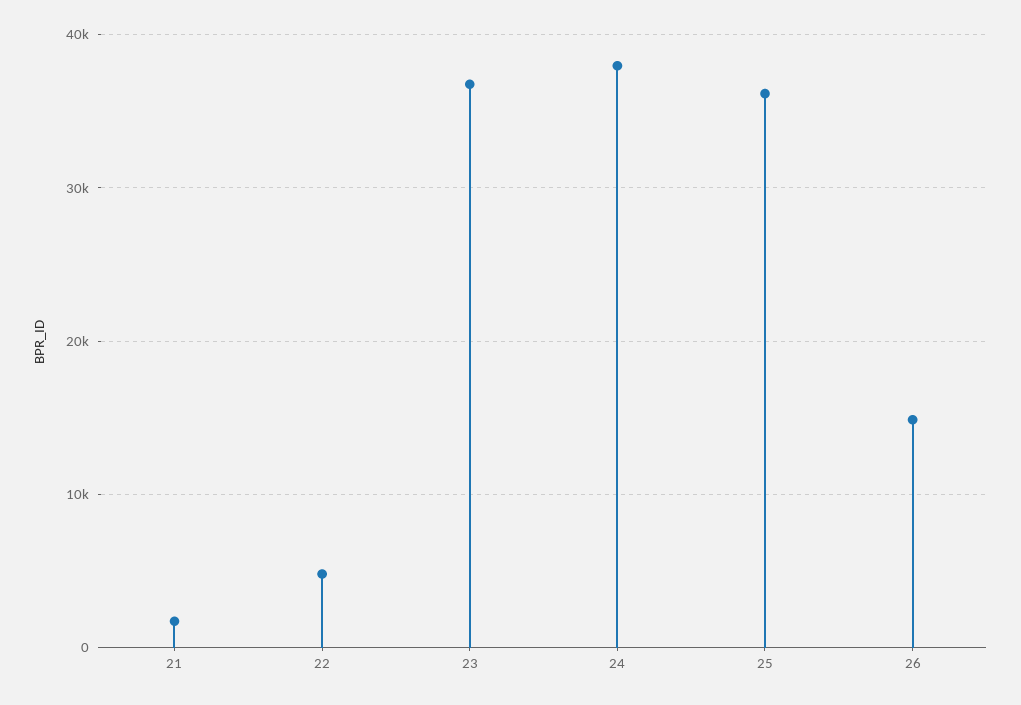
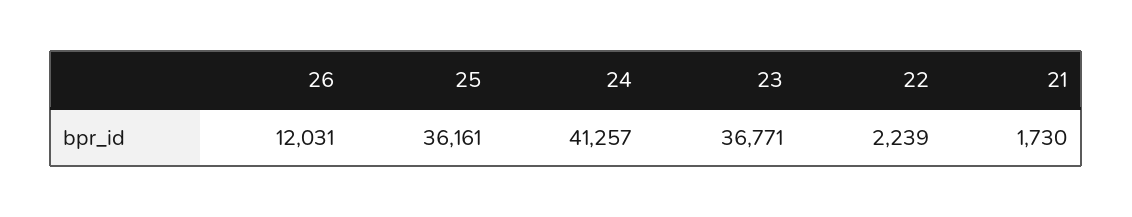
22: 5000 -> 2239
24: 38000 -> 41257
26: 15000 -> 12031

